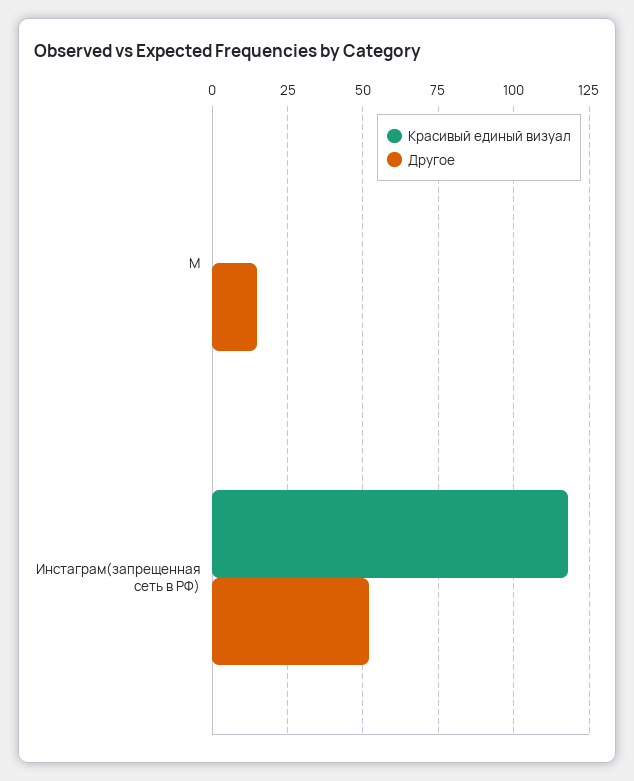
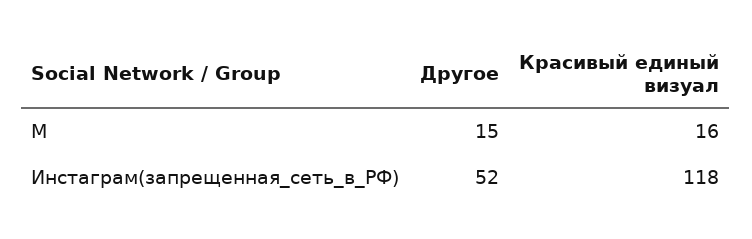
Красивый единый визуал, M: 0 -> 16

